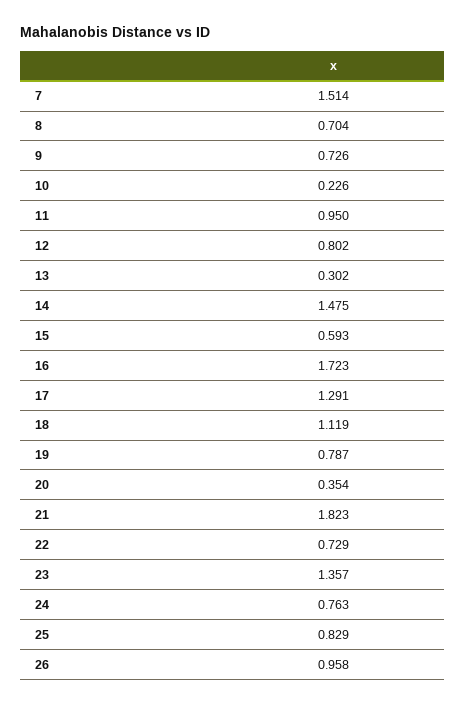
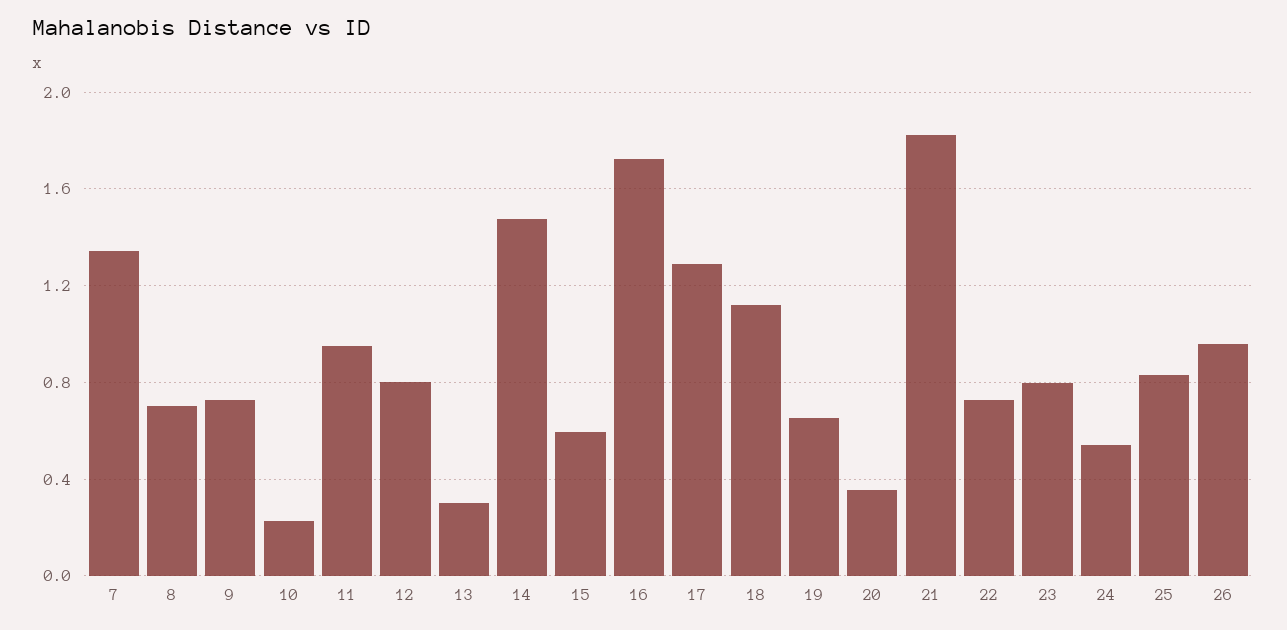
7: 1.514 -> 1.35
19: 0.787 -> 0.65
23: 1.357 -> 0.8
24: 0.763 -> 0.55

